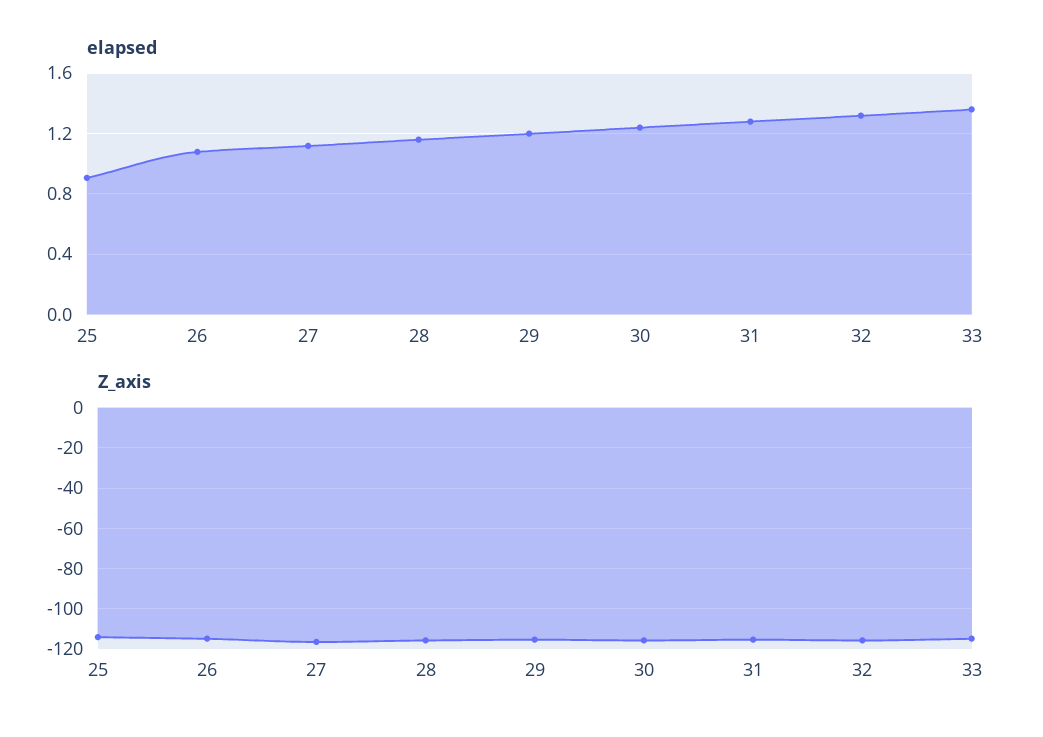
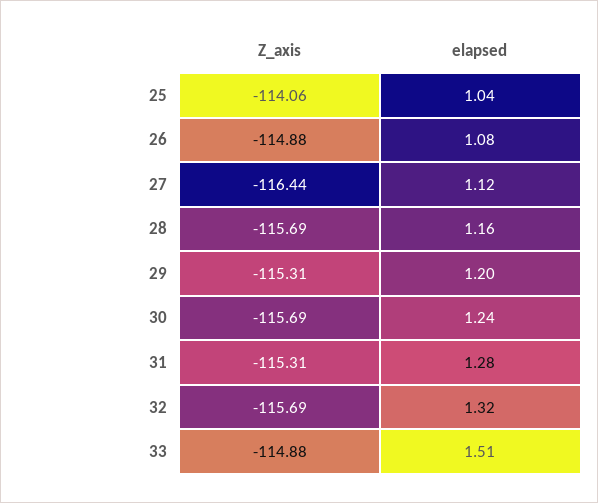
elapsed, 25: 0.9 -> 1.04
elapsed, 33: 1.35 -> 1.51

